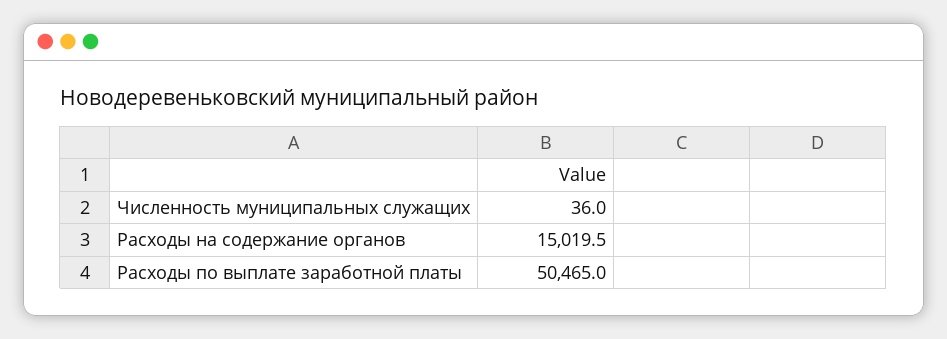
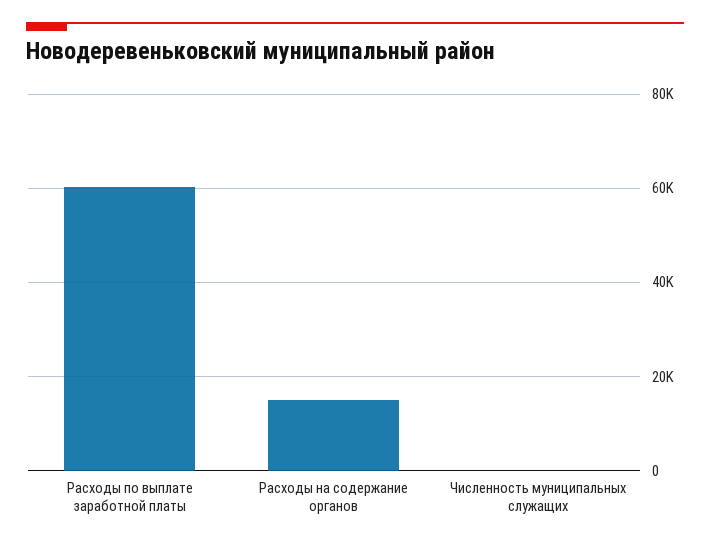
Расходы по выплате заработной платы: 50465 -> 60000

